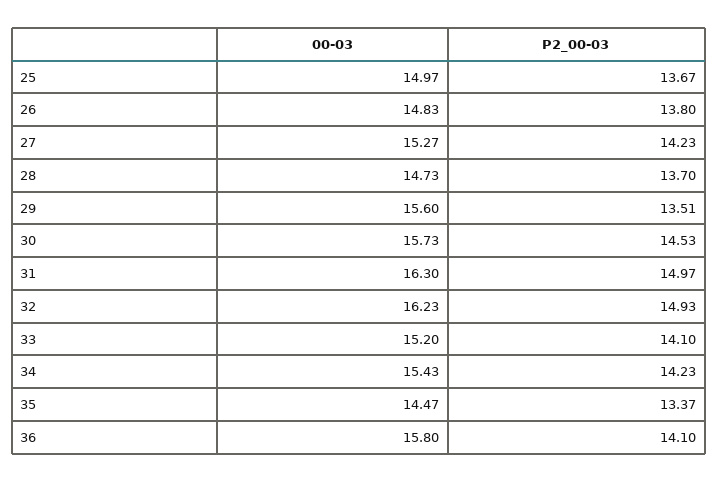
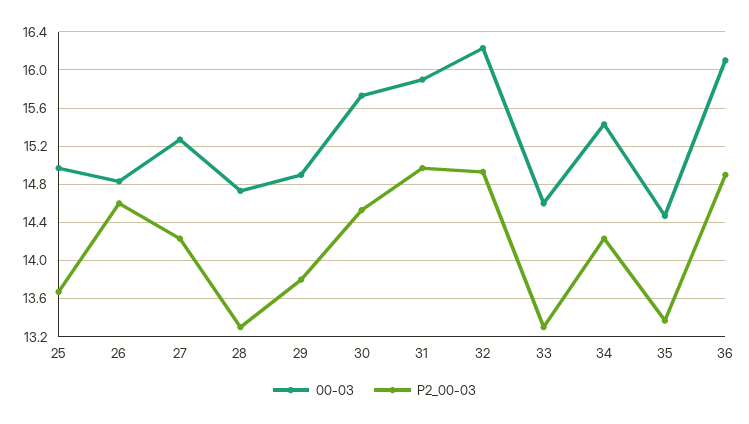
P2_00-03, 26: 13.8 -> 14.6
P2_00-03, 28: 13.7 -> 13.3
00-03, 29: 15.6 -> 14.9
P2_00-03, 29: 13.51 -> 13.8
00-03, 31: 16.3 -> 15.9
00-03, 33: 15.2 -> 14.6
P2_00-03, 33: 14.1 -> 13.3
00-03, 36: 15.8 -> 16.1
P2_00-03, 36: 14.1 -> 14.9

